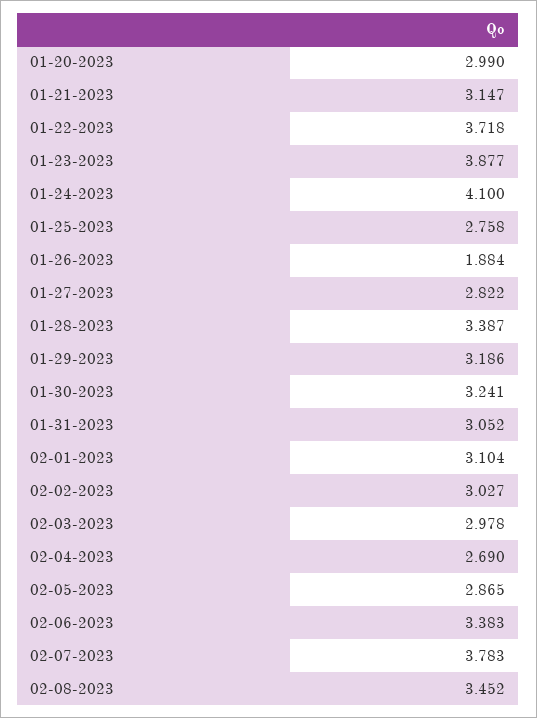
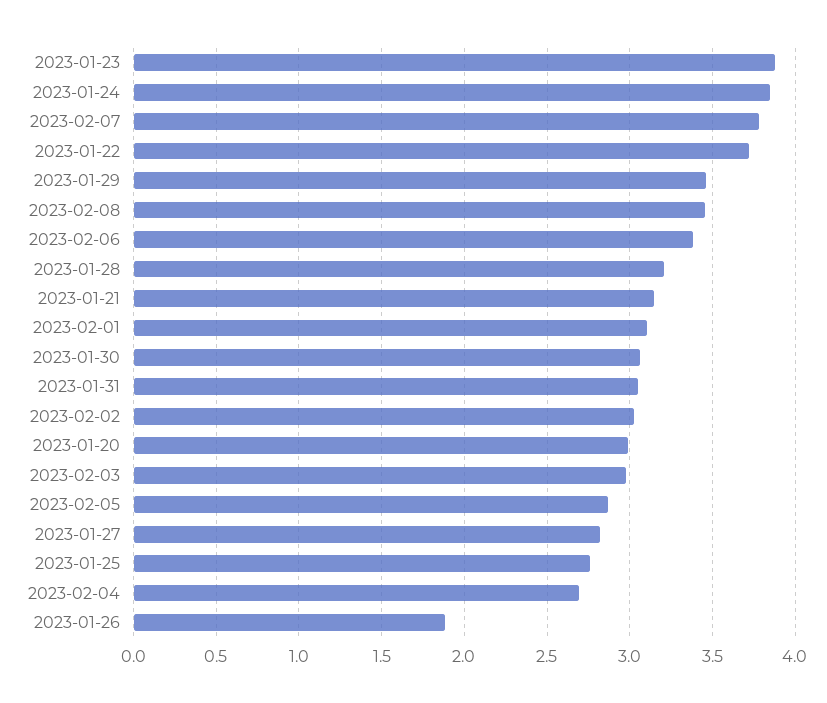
01-24-2023: 4.1 -> 3.85
01-28-2023: 3.387 -> 3.2
01-29-2023: 3.186 -> 3.45
01-30-2023: 3.241 -> 3.05

